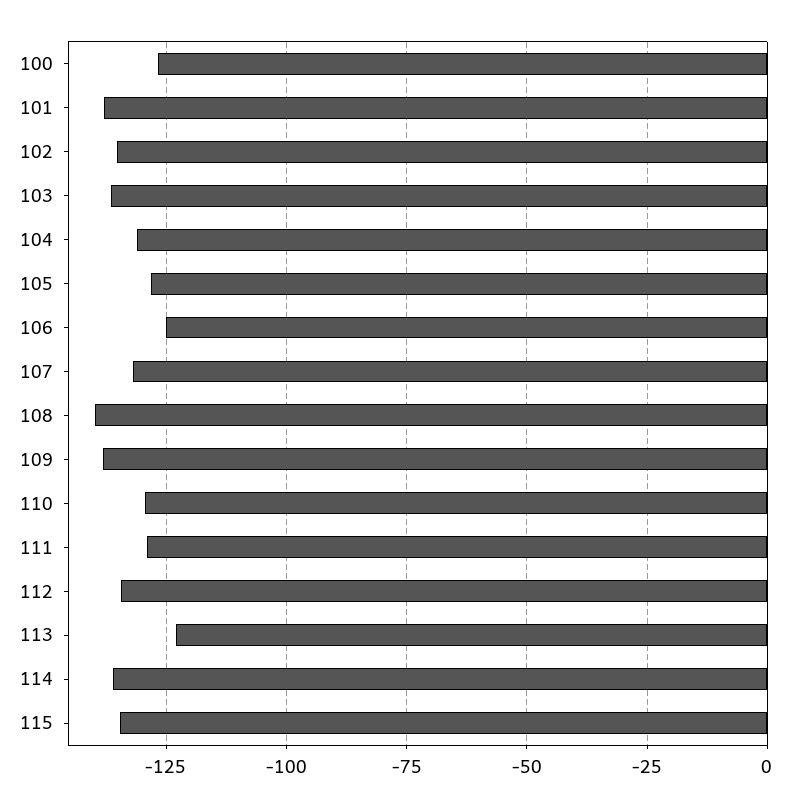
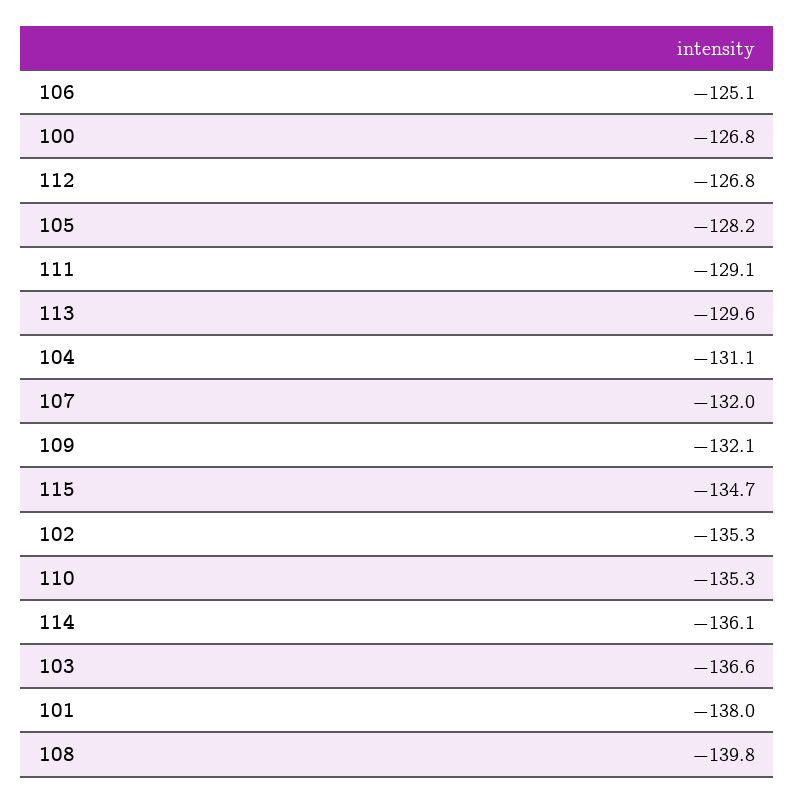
109: -137.5 -> -132.1
110: -130 -> -135.3
112: -135 -> -126.8
113: -122.5 -> -129.6

